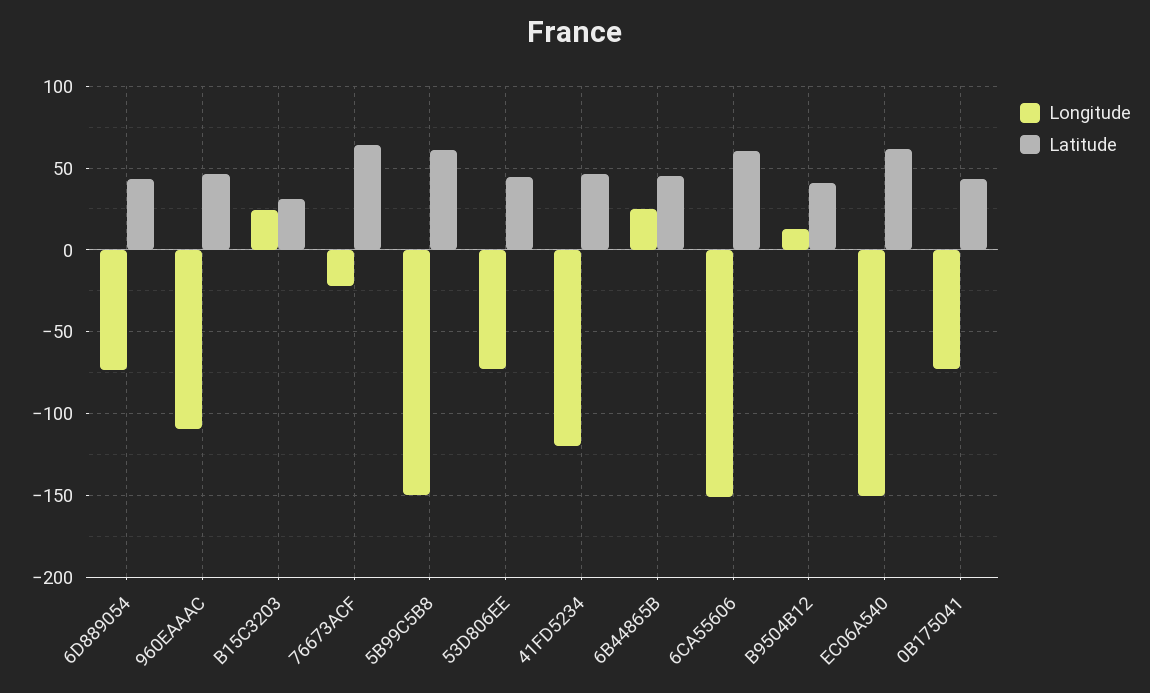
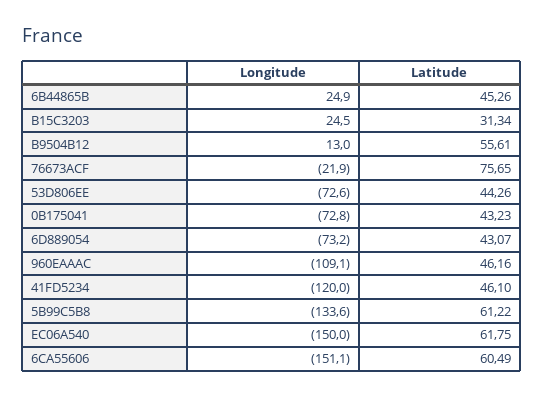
Latitude, 76673ACF: 65 -> 75.65
Longitude, 5B99C5B8: -150 -> -133.6
Latitude, B9504B12: 40 -> 55.61

